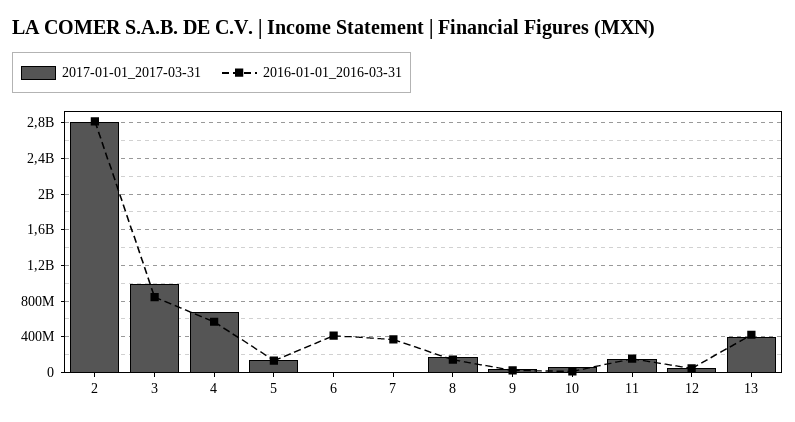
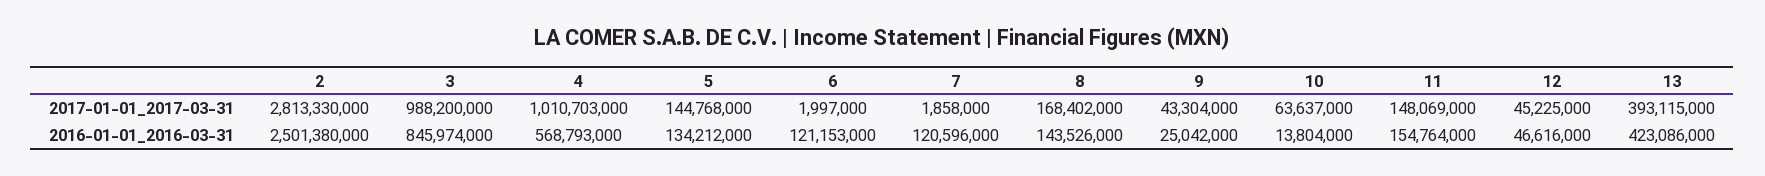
2016-01-01_2016-03-31, 2: 2800000000 -> 2501380000
2017-01-01_2017-03-31, 4: 700000000 -> 1010703000
2016-01-01_2016-03-31, 6: 400000000 -> 121153000
2016-01-01_2016-03-31, 7: 400000000 -> 120596000

